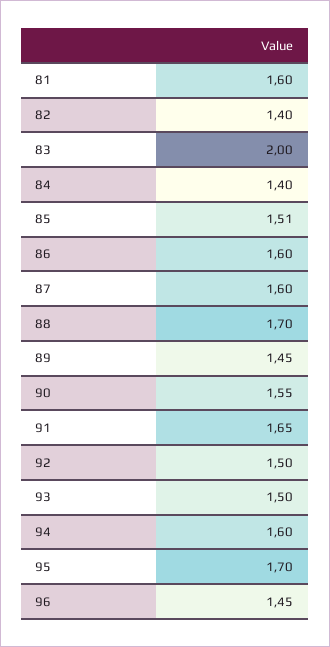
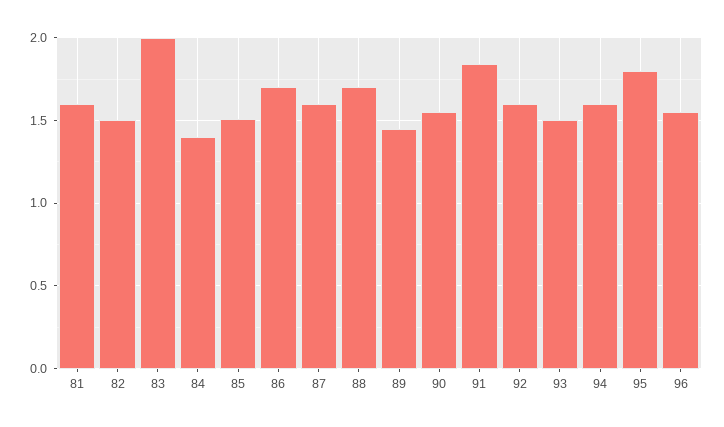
82: 1.4 -> 1.5
86: 1.6 -> 1.7
91: 1.65 -> 1.85
92: 1.5 -> 1.6
95: 1.7 -> 1.8
96: 1.45 -> 1.55

